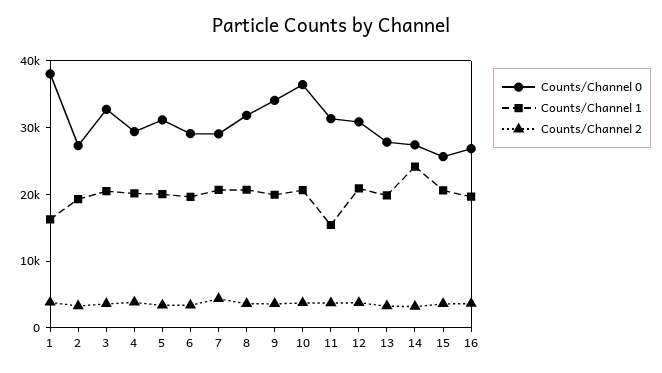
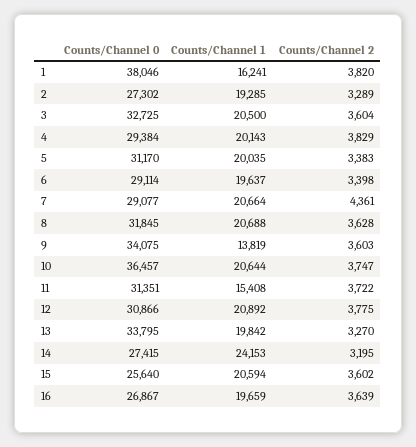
Counts/Channel 1, 9: 20000 -> 13819
Counts/Channel 0, 13: 28000 -> 33795

